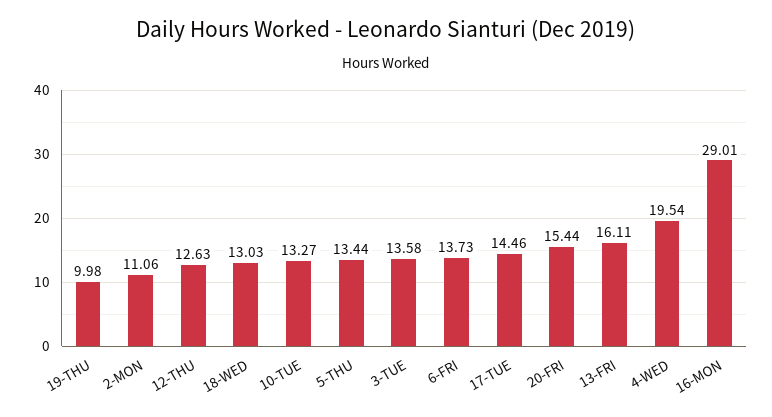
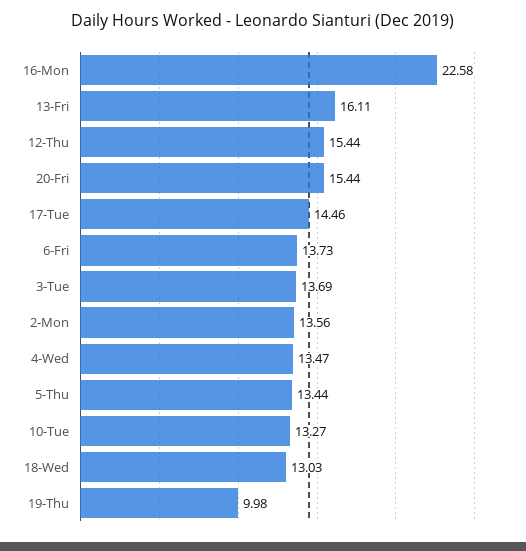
2-MON: 11.06 -> 13.56
12-THU: 12.63 -> 15.44
3-TUE: 13.58 -> 13.69
4-WED: 19.54 -> 13.47
16-MON: 29.01 -> 22.58

